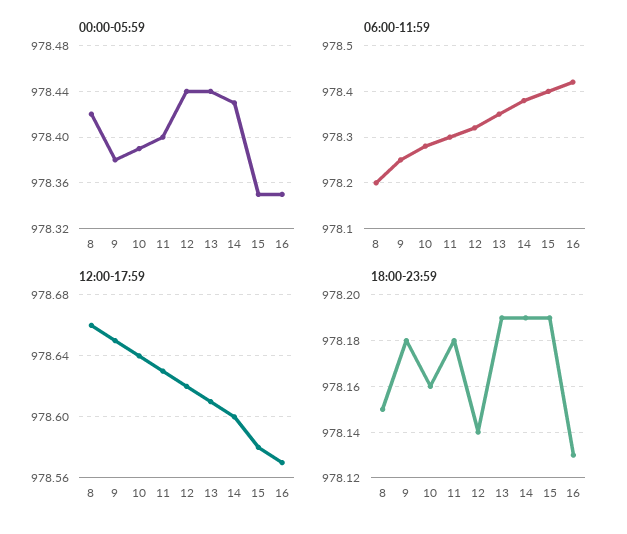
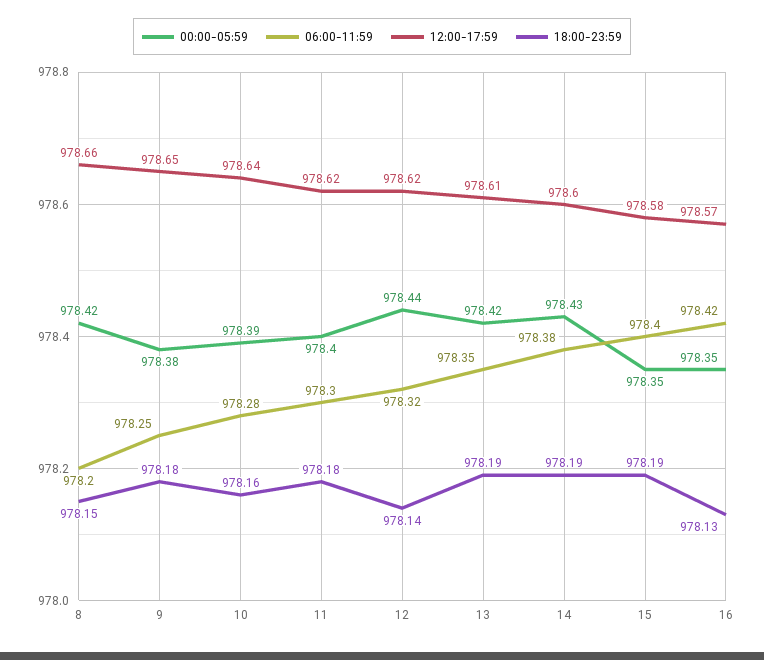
00:00-05:59, 13: 978.44 -> 978.42
12:00-17:59, 11: 978.63 -> 978.62

